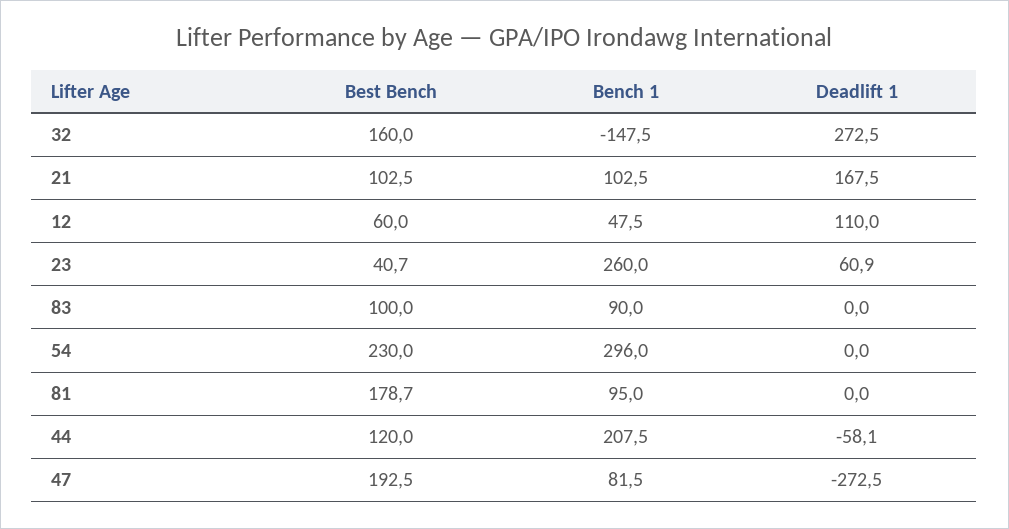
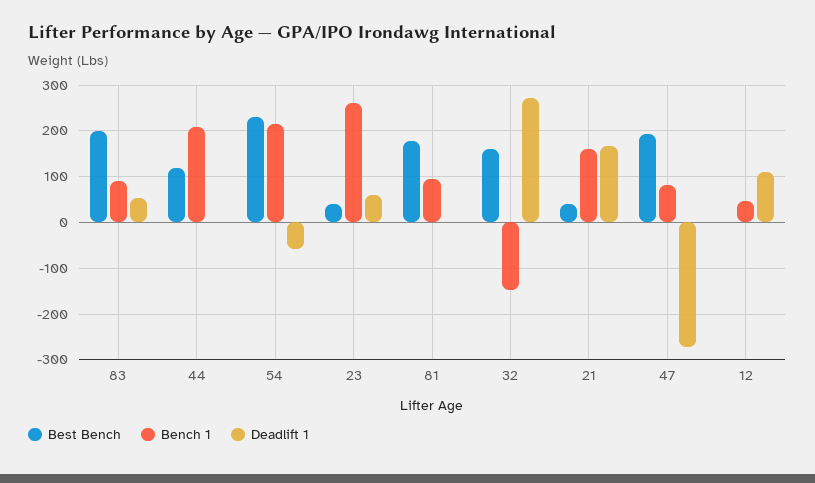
Best Bench, 21: 102.5 -> 40
Bench 1, 21: 102.5 -> 160
Best Bench, 12: 60 -> 0
Best Bench, 83: 100 -> 200
Deadlift 1, 83: 0 -> 60
Bench 1, 54: 296 -> 220
Deadlift 1, 54: 0 -> -60
Deadlift 1, 44: -58.1 -> 0

